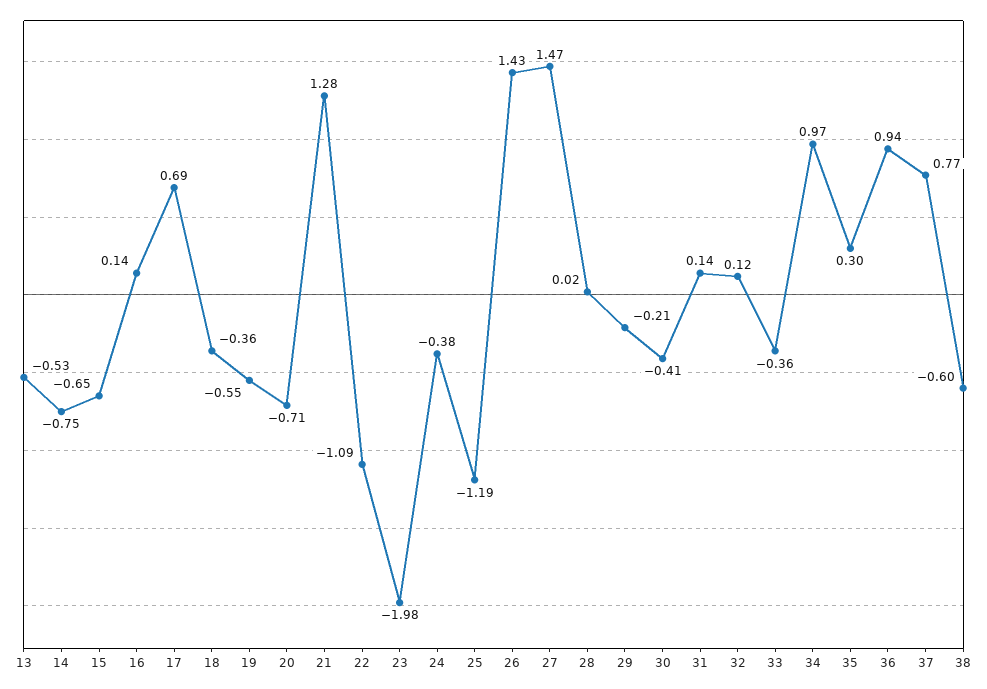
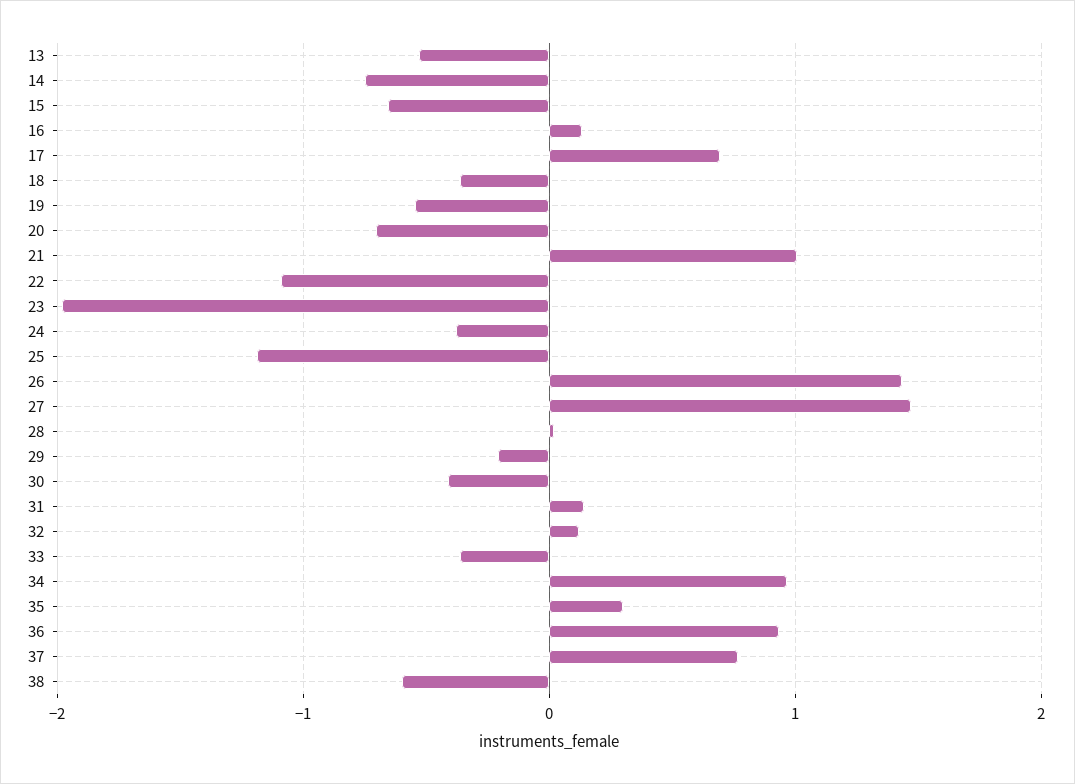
21: 1.28 -> 1

